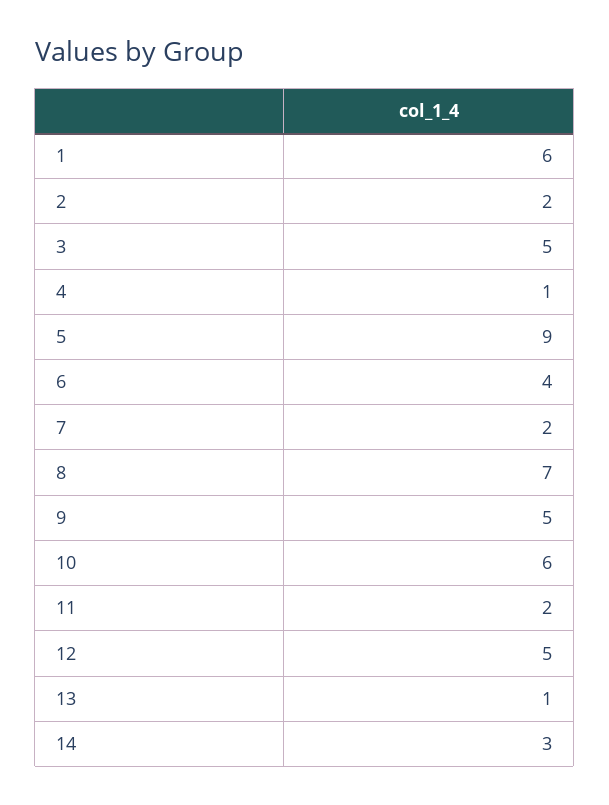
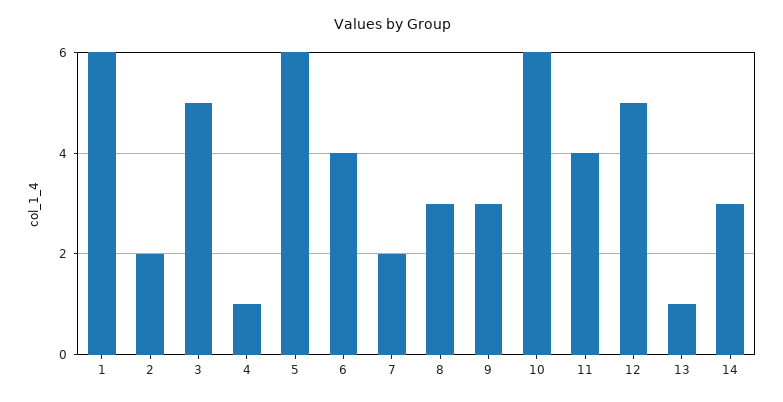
5: 9 -> 6
8: 7 -> 3
9: 5 -> 3
11: 2 -> 4

